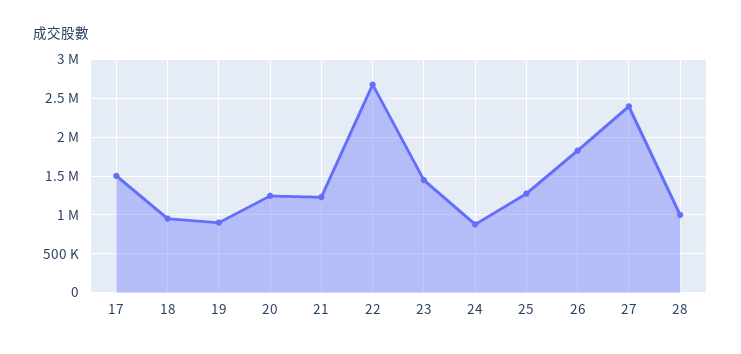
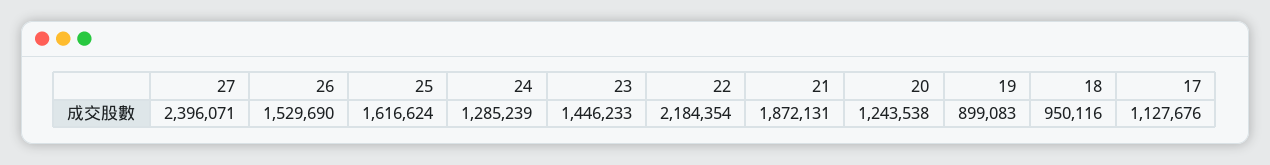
17: 1500000 -> 1127676
21: 1200000 -> 1872131
22: 2700000 -> 2184354
24: 900000 -> 1285239
25: 1300000 -> 1616624
26: 1800000 -> 1529690
28: 1000000 -> none

